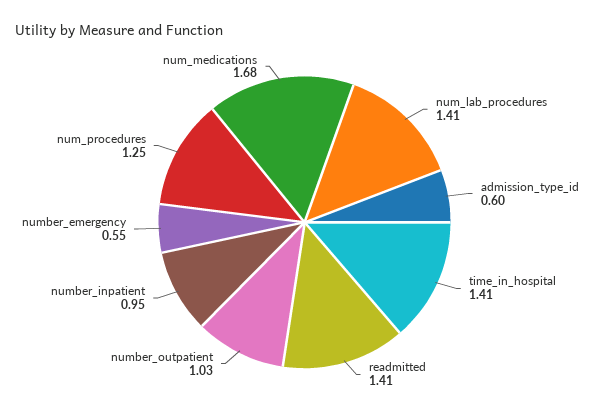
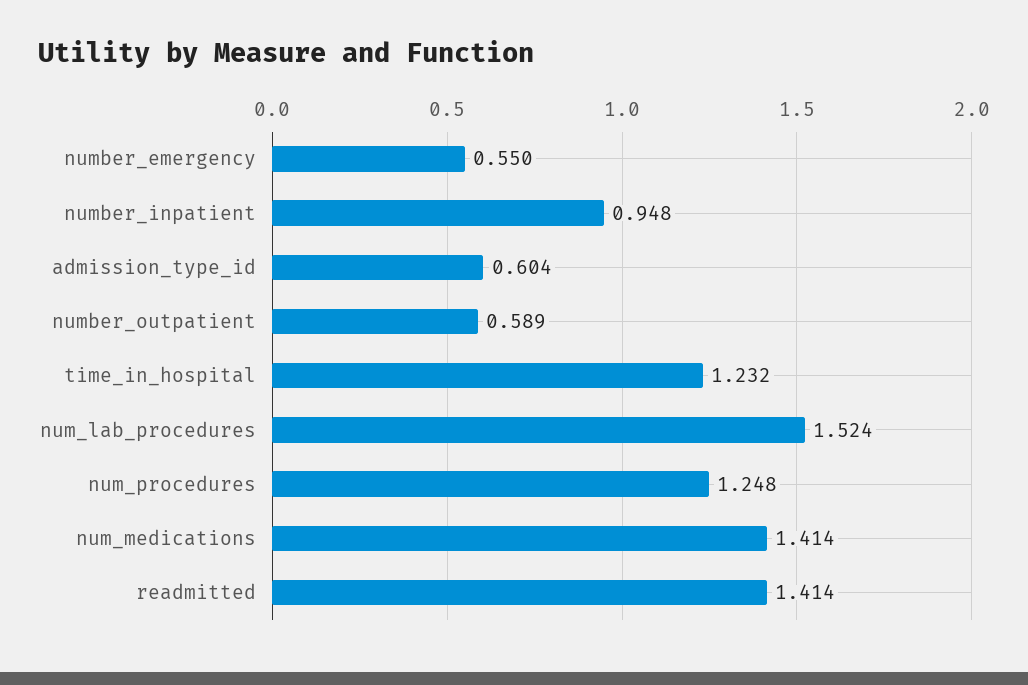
num_lab_procedures: 1.41 -> 1.524
time_in_hospital: 1.41 -> 1.232
number_outpatient: 1.03 -> 0.589
num_medications: 1.68 -> 1.414

